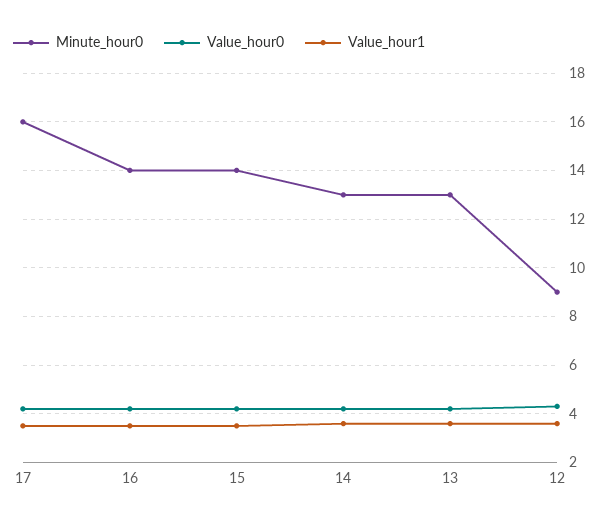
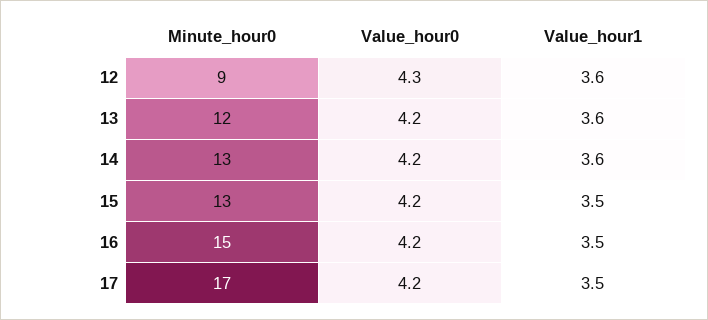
Minute_hour0, 17: 16 -> 17
Minute_hour0, 16: 14 -> 15
Minute_hour0, 15: 14 -> 13
Minute_hour0, 13: 13 -> 12

